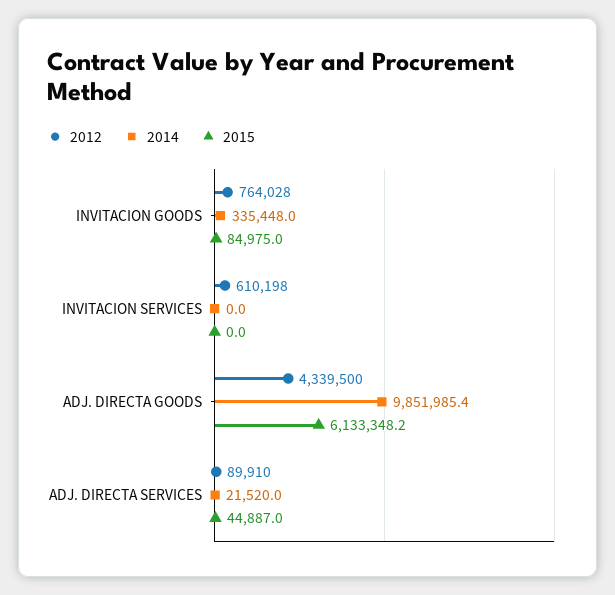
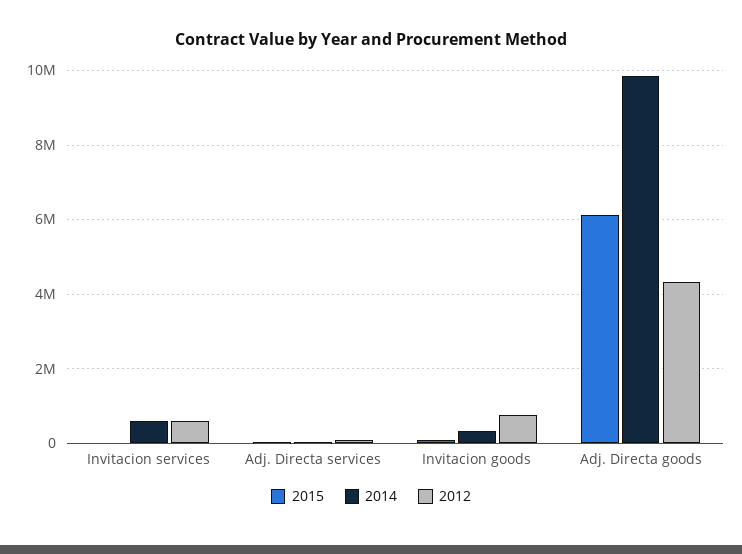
2014, INVITACION SERVICES: 0 -> 600000

